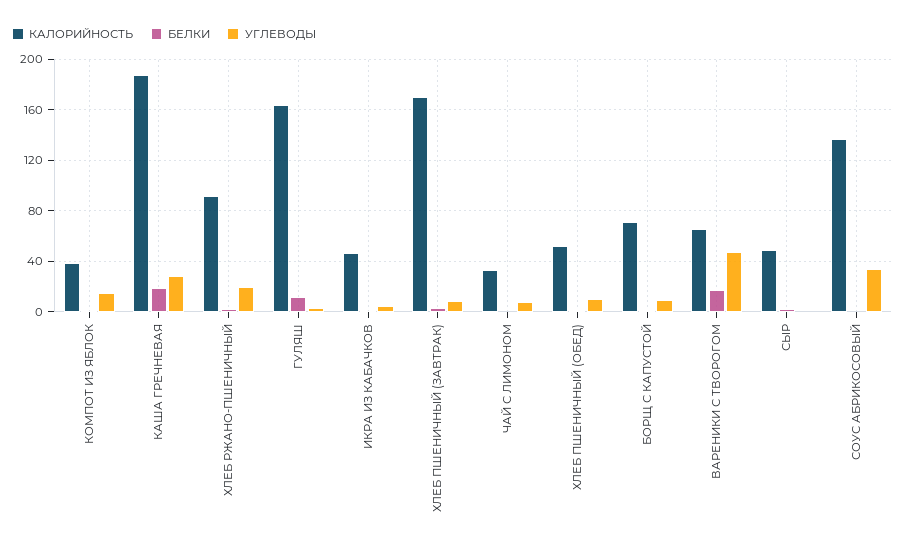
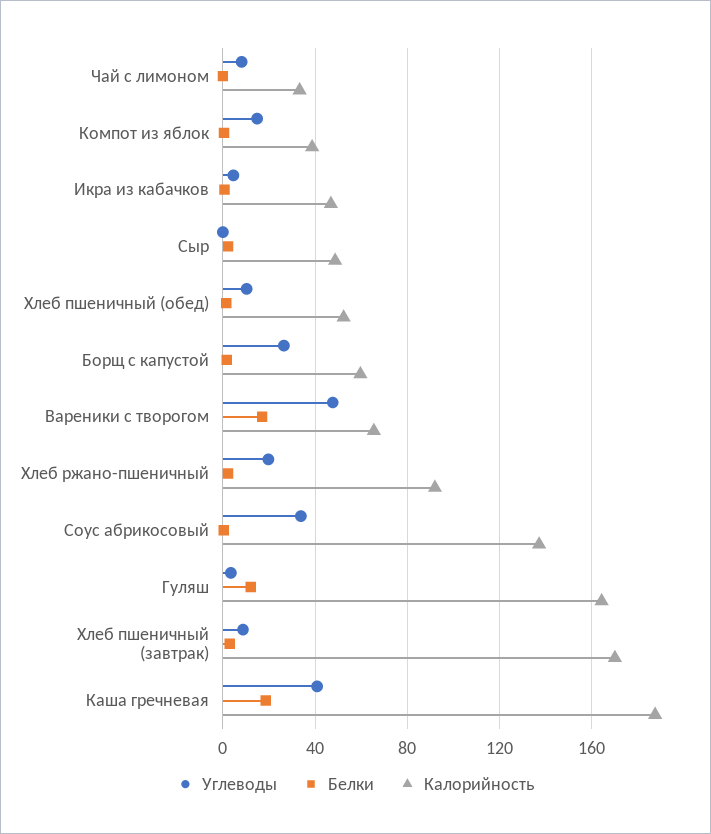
УГЛЕВОДЫ, КАША ГРЕЧНЕВАЯ: 30 -> 40
КАЛОРИЙНОСТЬ, БОРЩ С КАПУСТОЙ: 70 -> 60
УГЛЕВОДЫ, БОРЩ С КАПУСТОЙ: 10 -> 25

